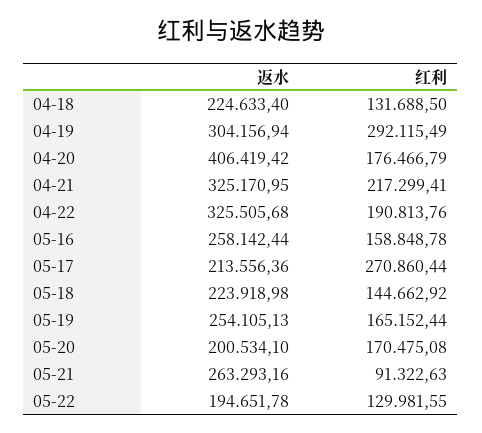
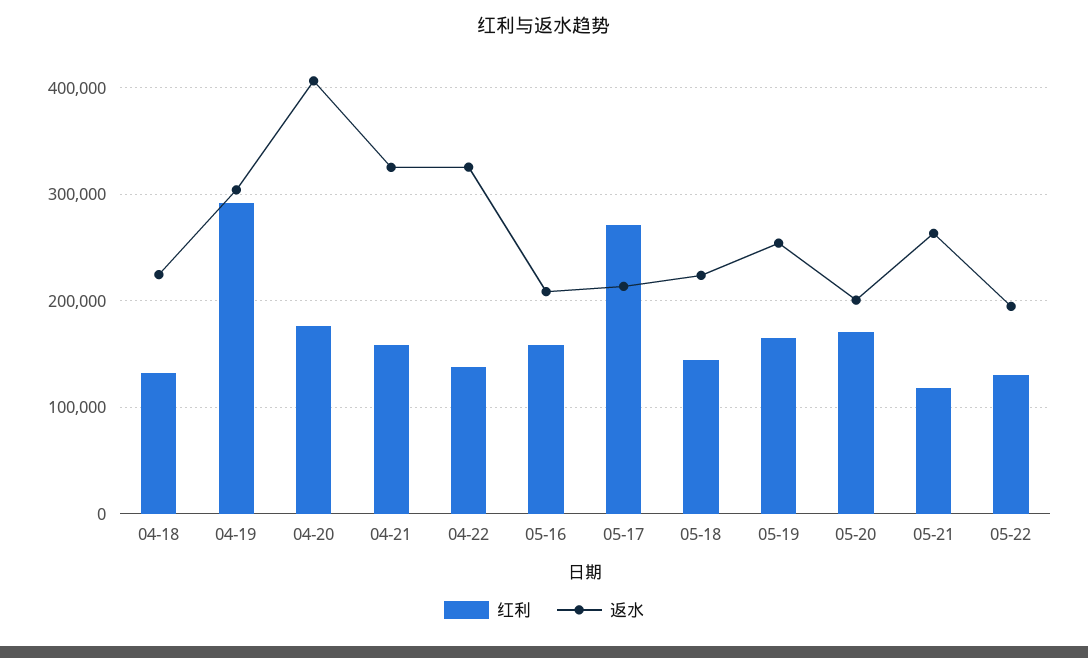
红利, 04-21: 217299.41 -> 160000
红利, 04-22: 190813.76 -> 140000
返水, 05-16: 258142.44 -> 210000
红利, 05-21: 91322.63 -> 120000

